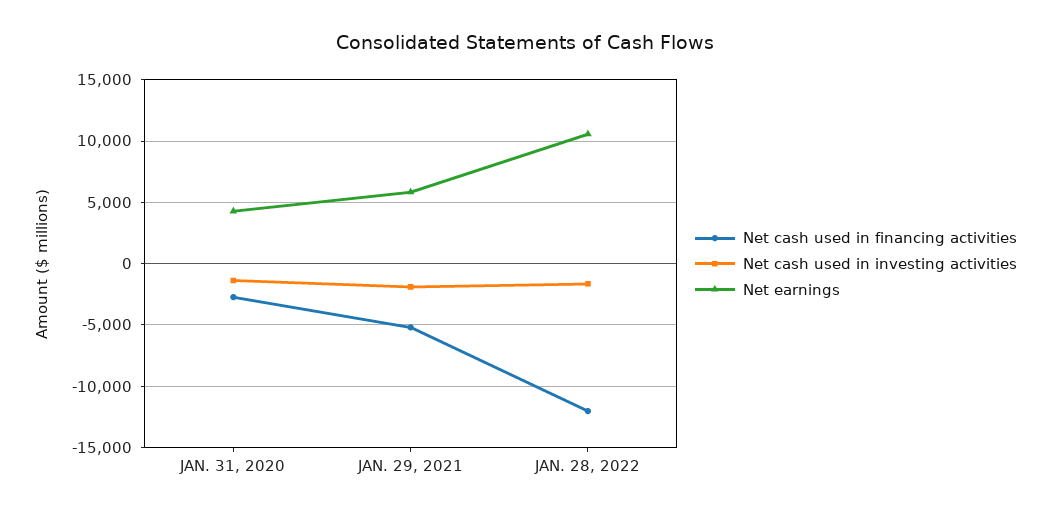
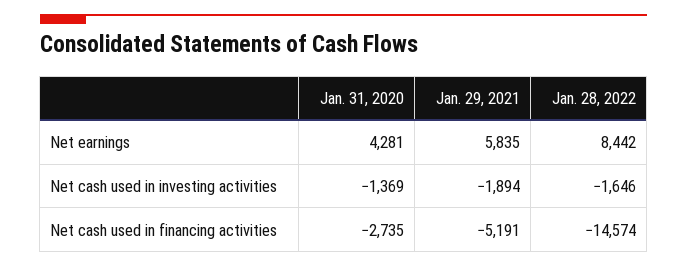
Net cash used in financing activities, JAN. 28, 2022: -12000 -> -14574
Net earnings, JAN. 28, 2022: 10500 -> 8442

